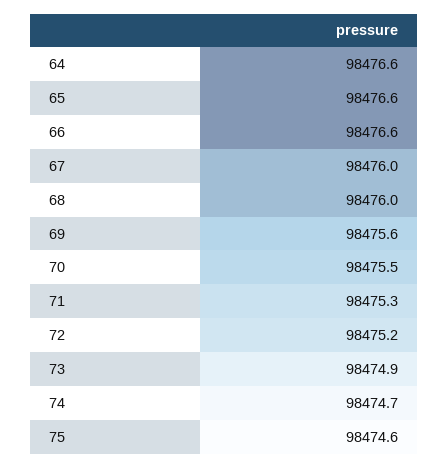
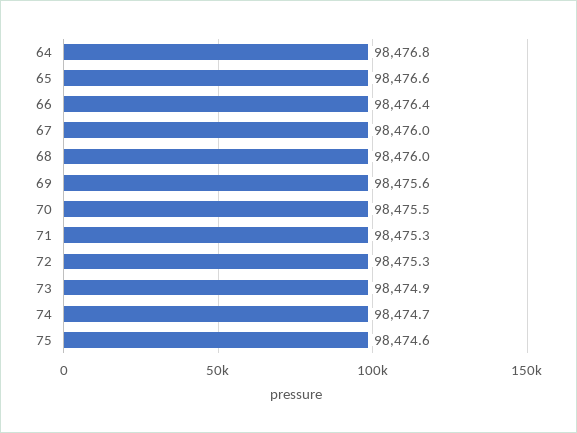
64: 98476.6 -> 98476.8
66: 98476.6 -> 98476.4
72: 98475.2 -> 98475.3

